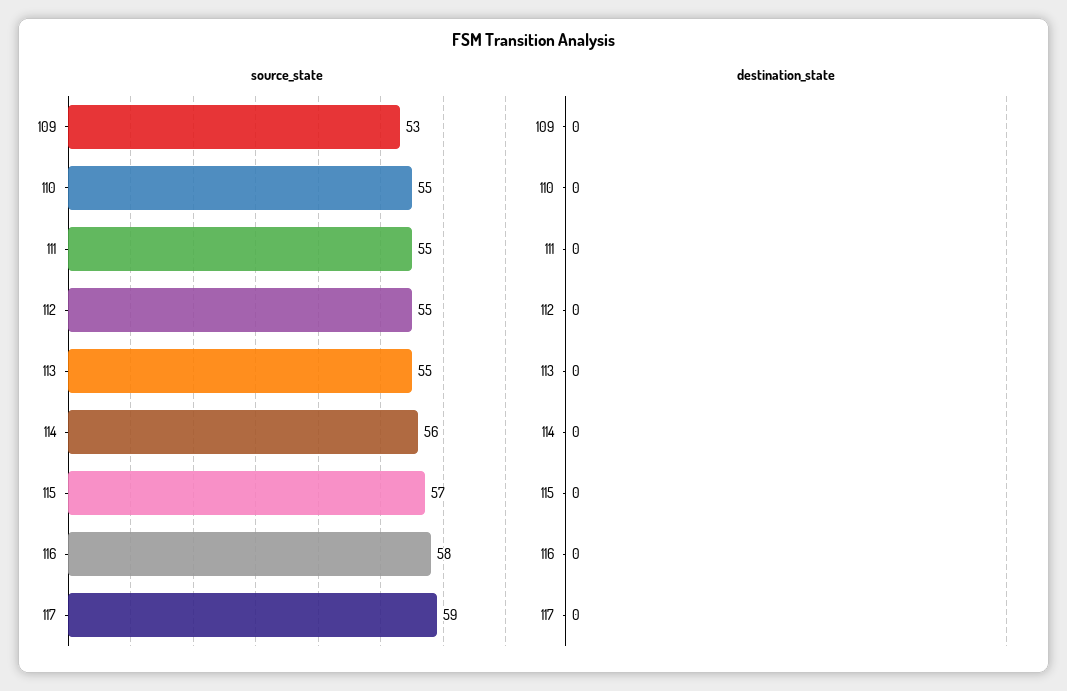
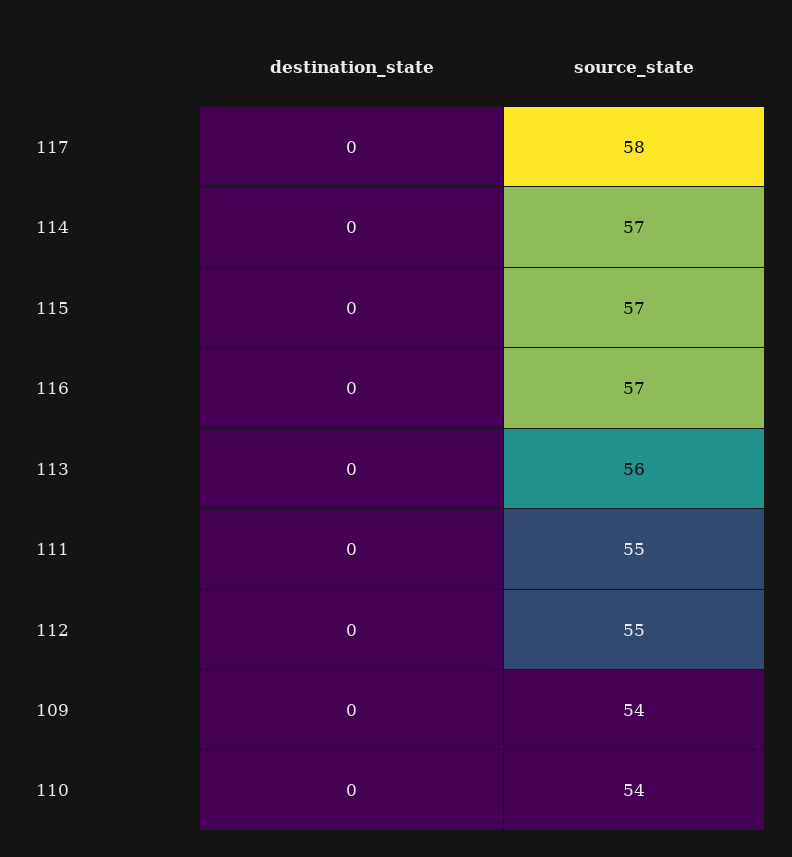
source_state, 109: 53 -> 54
source_state, 110: 55 -> 54
source_state, 113: 55 -> 56
source_state, 114: 56 -> 57
source_state, 116: 58 -> 57
source_state, 117: 59 -> 58

